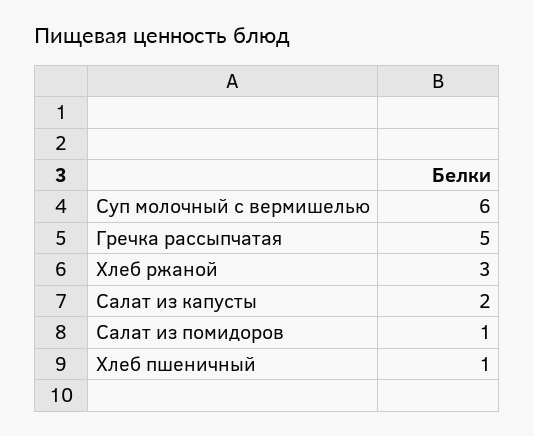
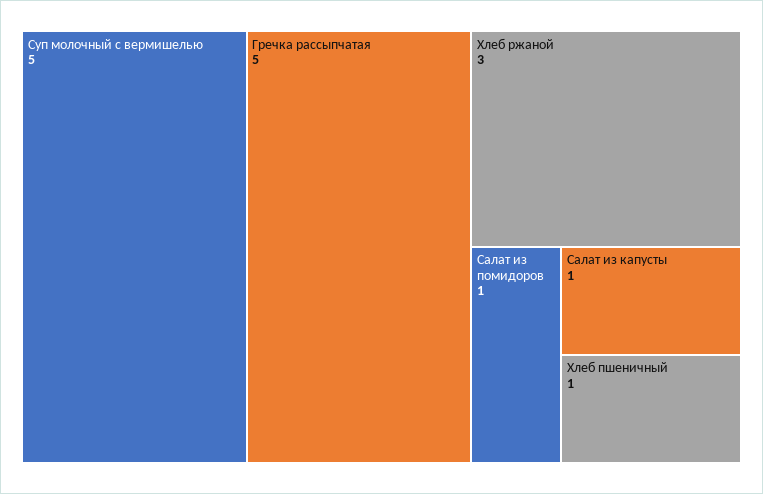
Суп молочный с вермишелью: 6 -> 5
Салат из капусты: 2 -> 1

